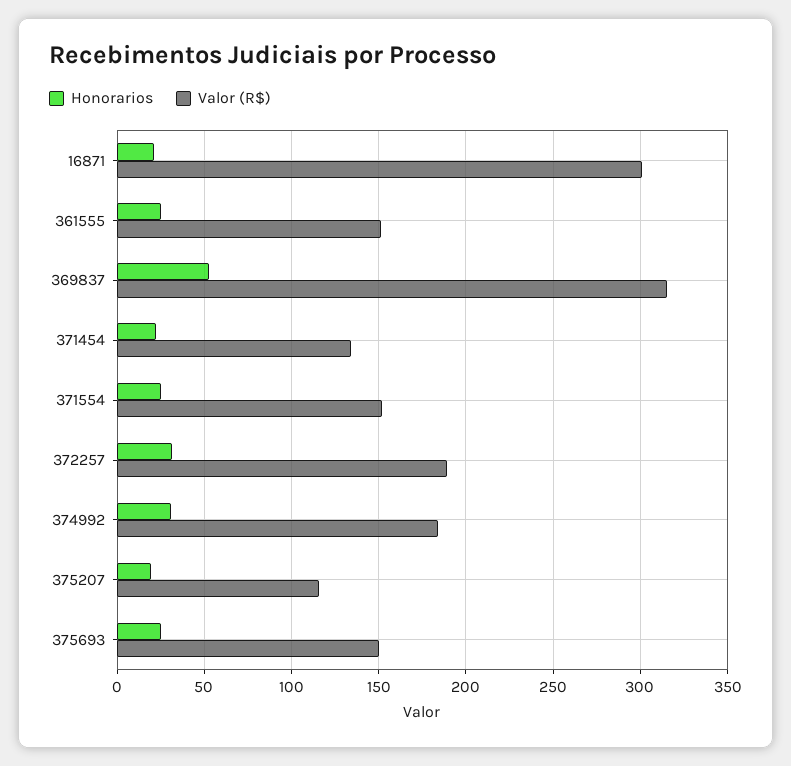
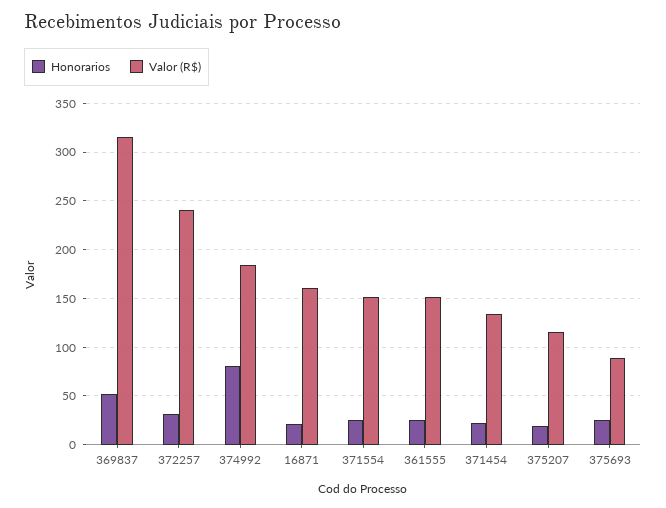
Valor (R$), 16871: 300 -> 160
Valor (R$), 372257: 190 -> 240
Honorarios, 374992: 30 -> 80
Valor (R$), 375693: 150 -> 90

